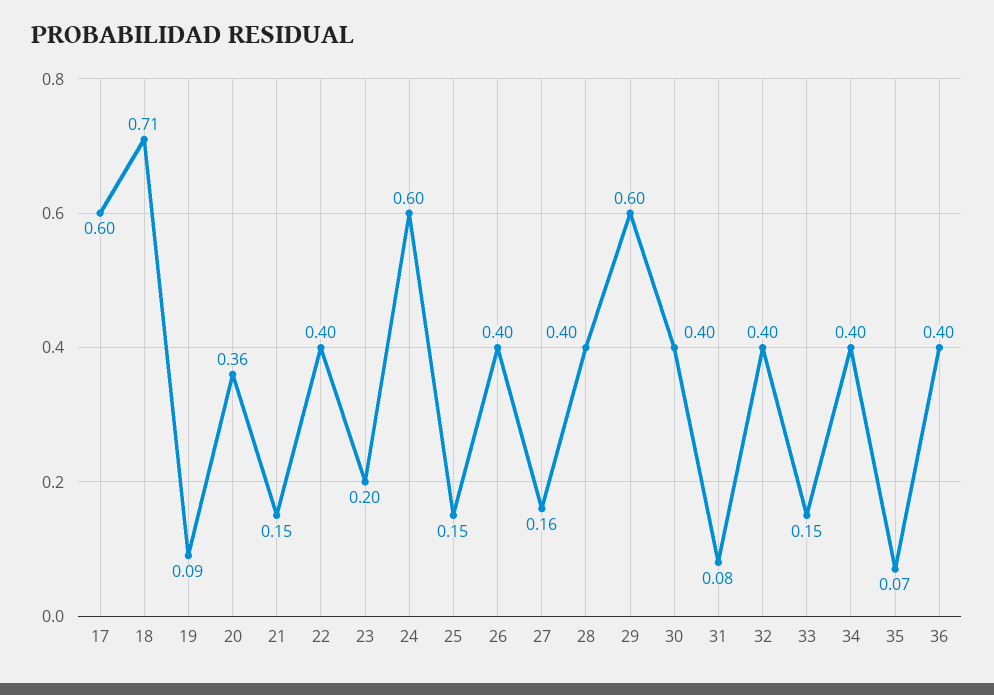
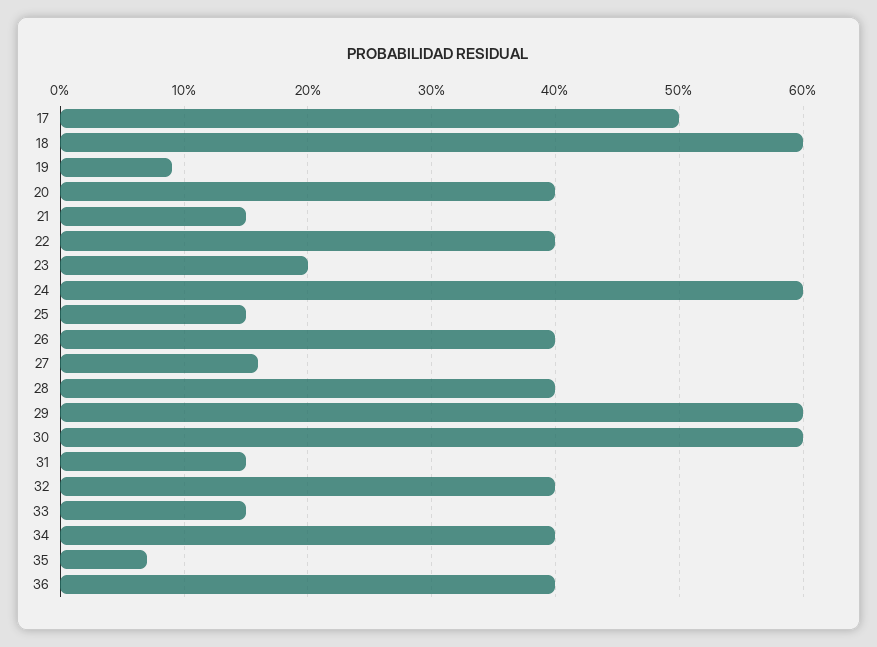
17: 0.6 -> 0.5
18: 0.71 -> 0.6
20: 0.36 -> 0.4
30: 0.4 -> 0.6
31: 0.08 -> 0.15

